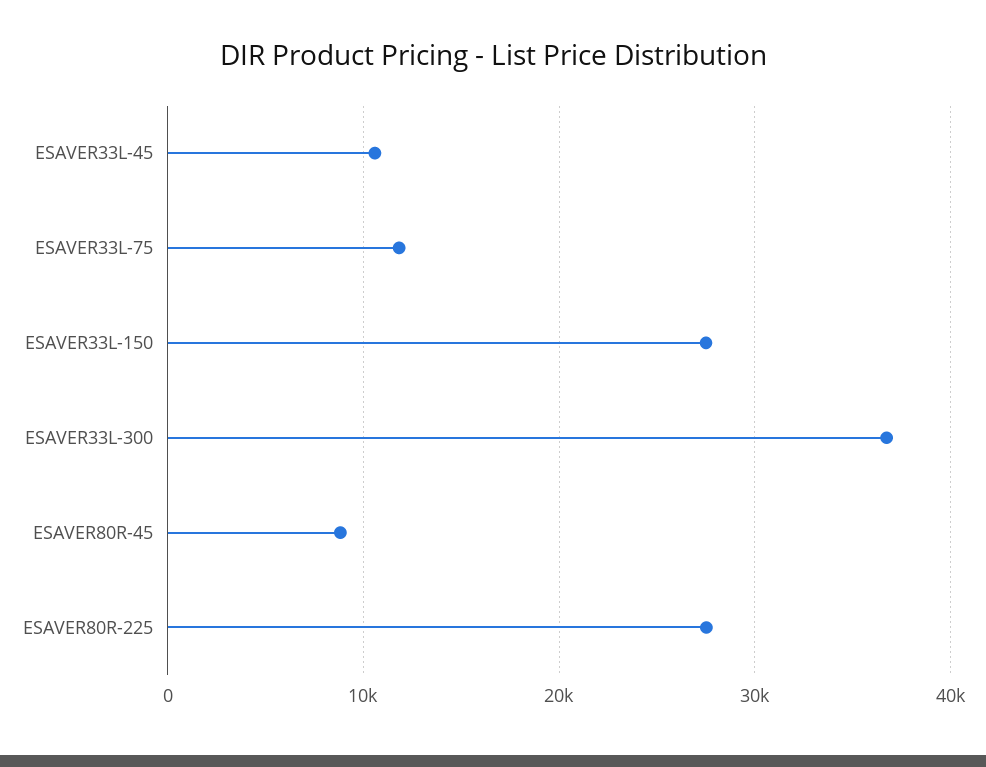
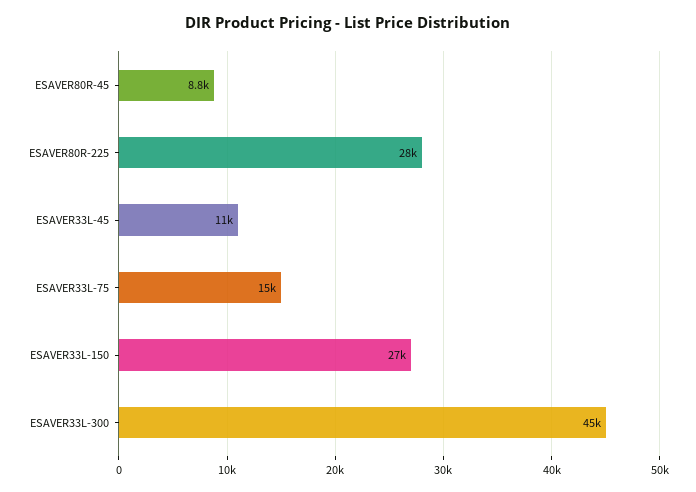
ESAVER33L-75: 12000 -> 15000
ESAVER33L-300: 37000 -> 45000

